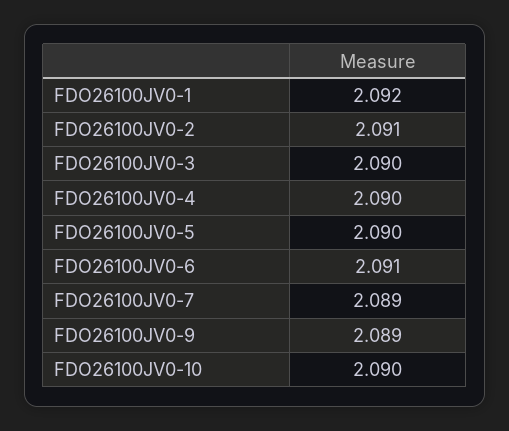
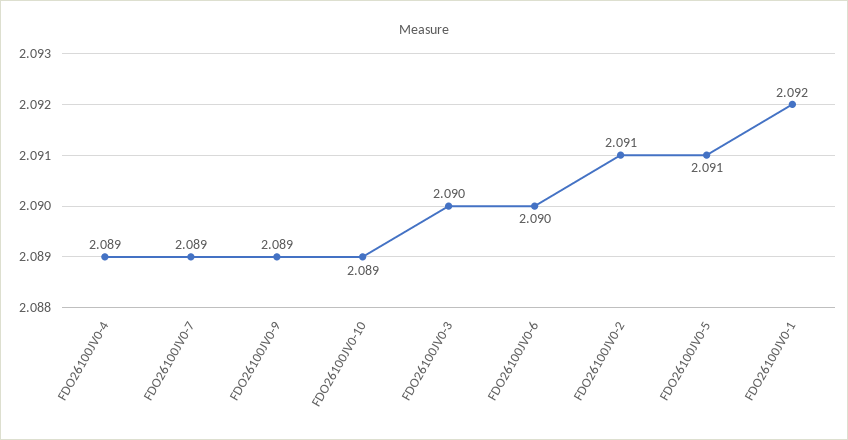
FDO26100JV0-4: 2.09 -> 2.089
FDO26100JV0-5: 2.09 -> 2.091
FDO26100JV0-6: 2.091 -> 2.09
FDO26100JV0-10: 2.09 -> 2.089

